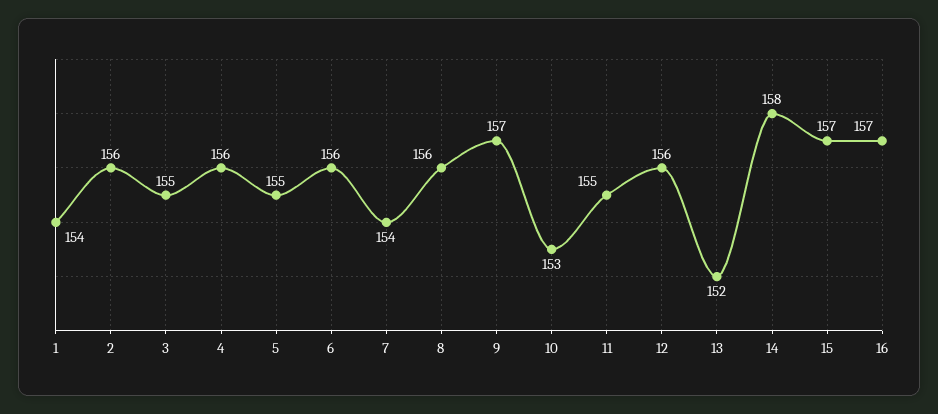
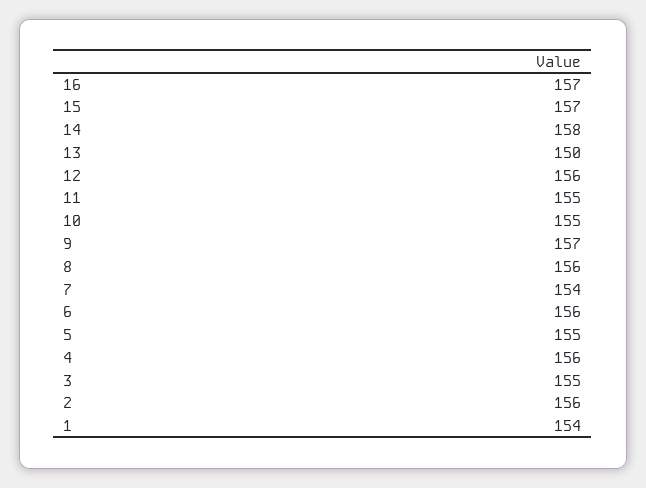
10: 153 -> 155
13: 152 -> 150

